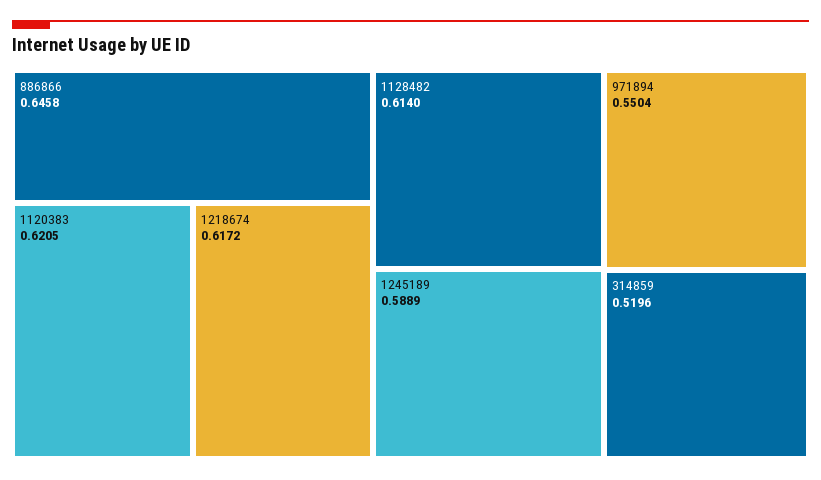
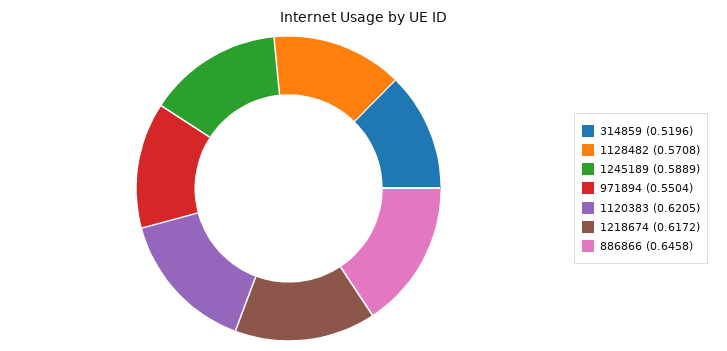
1128482: 0.614 -> 0.5708

